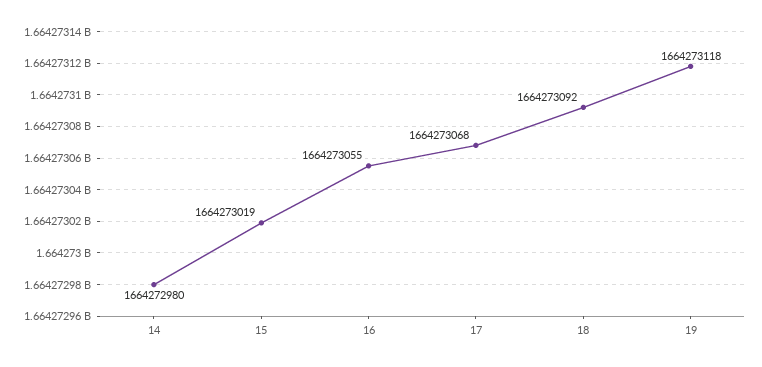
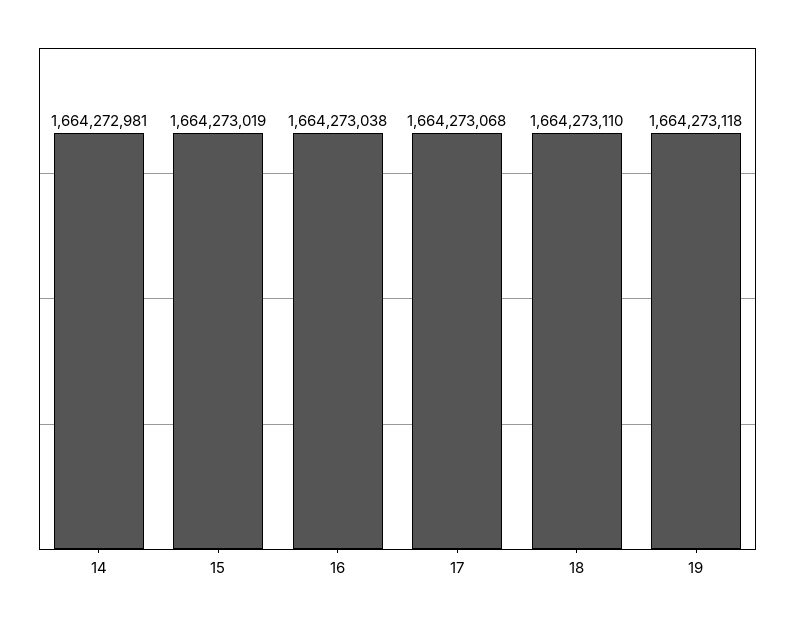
14: 1664272980 -> 1664272981
16: 1664273055 -> 1664273038
18: 1664273092 -> 1664273110

